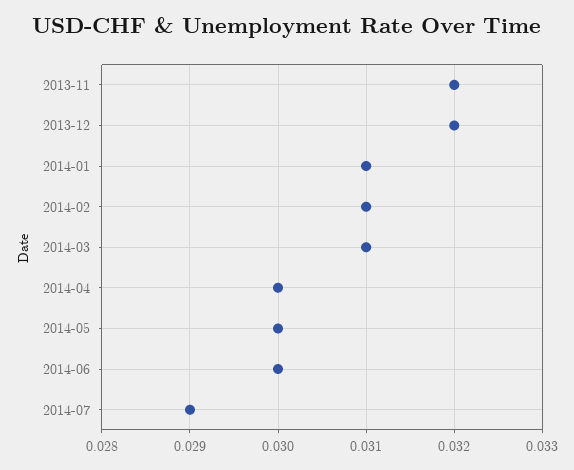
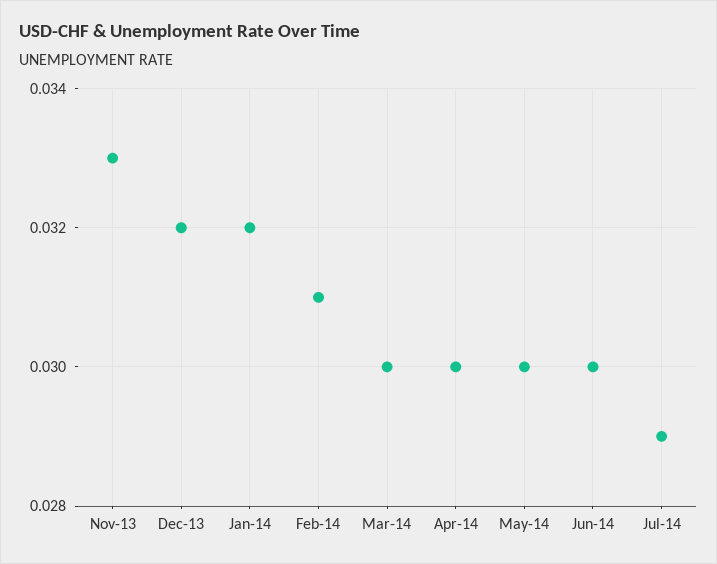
2013-11: 0.032 -> 0.033
2014-01: 0.031 -> 0.032
2014-03: 0.031 -> 0.03

